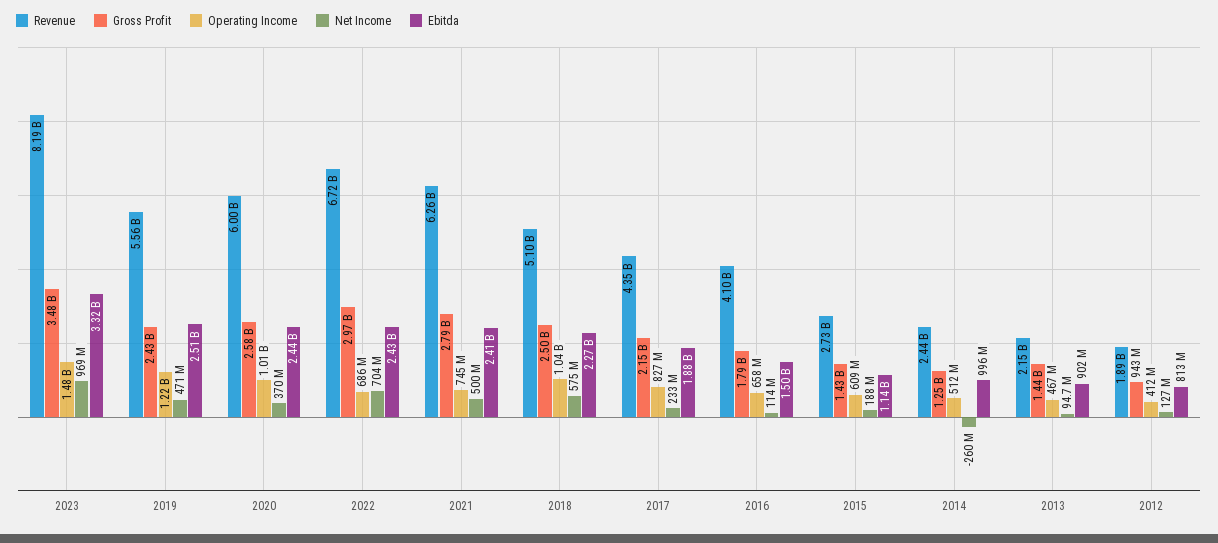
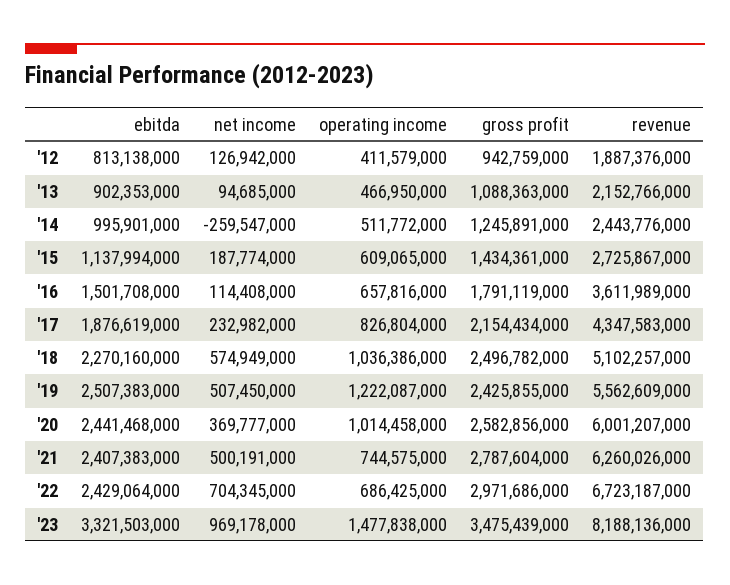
Net Income, 2019: 471000000 -> 507450000
Revenue, 2016: 4100000000 -> 3611989000
Gross Profit, 2013: 1440000000 -> 1088363000

